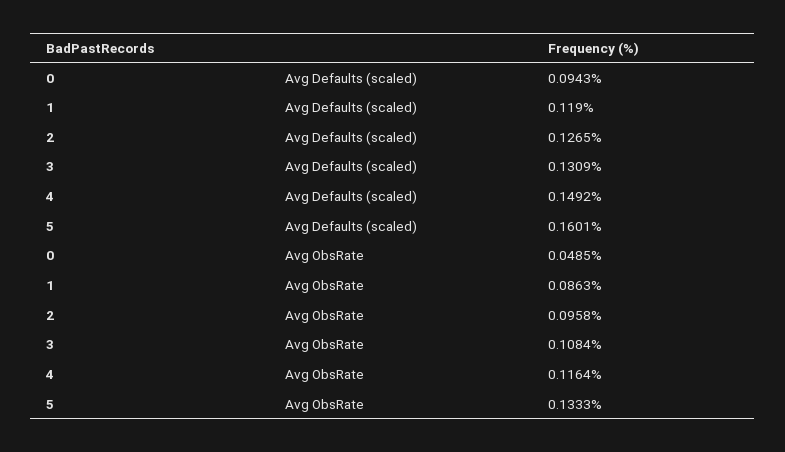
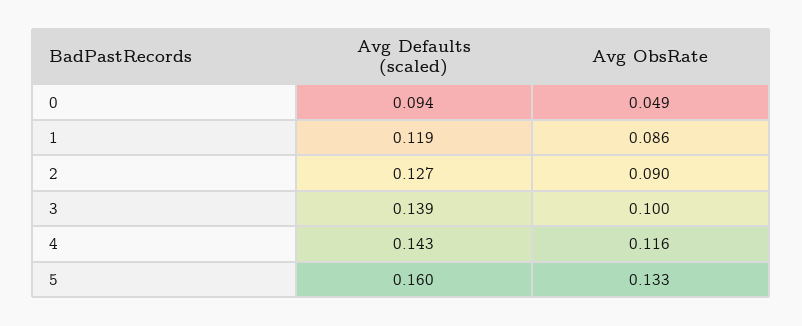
3, Avg Defaults (scaled): 0.1309 -> 0.139
4, Avg Defaults (scaled): 0.1492 -> 0.143
2, Avg ObsRate: 0.0958 -> 0.09
3, Avg ObsRate: 0.1084 -> 0.1

